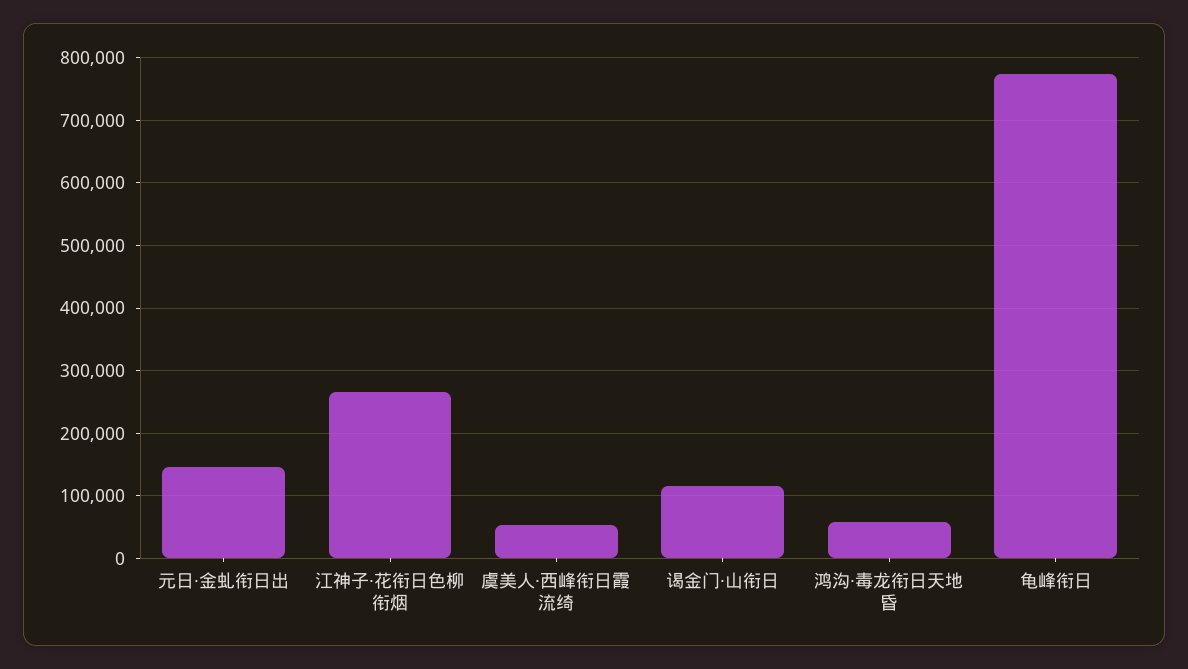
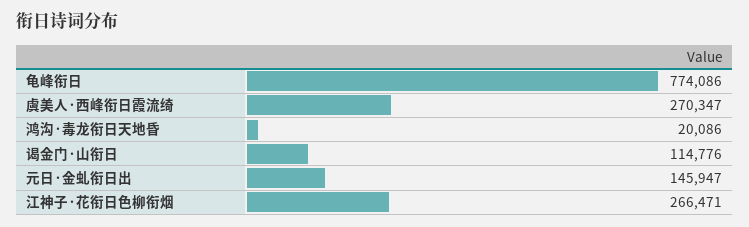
虞美人·西峰衔日霞流绮: 50000 -> 270347
鸿沟·毒龙衔日天地昏: 60000 -> 20086

